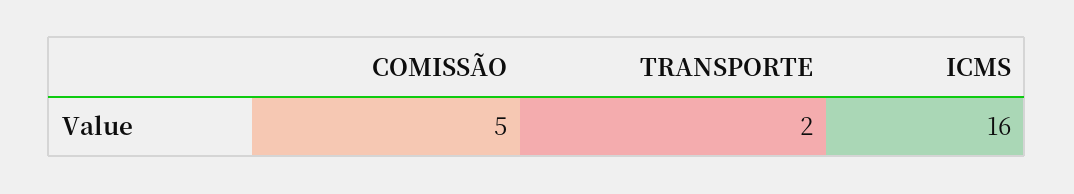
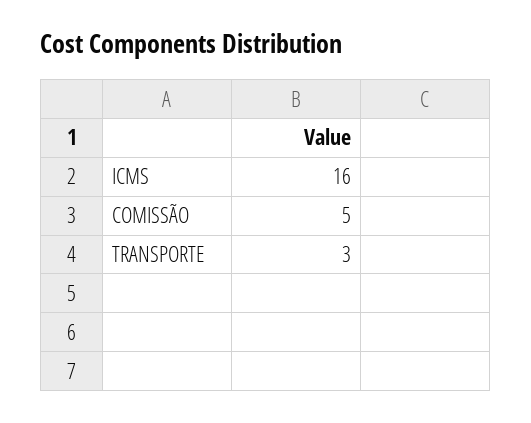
TRANSPORTE: 2 -> 3

